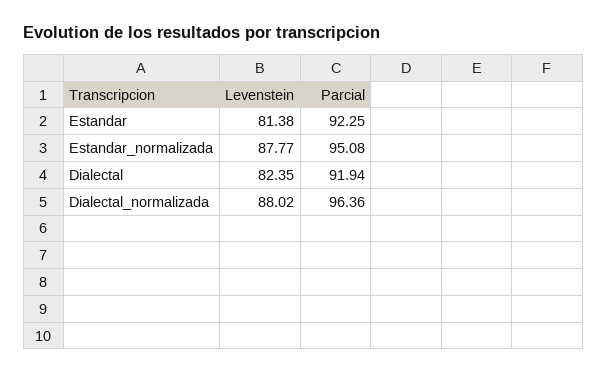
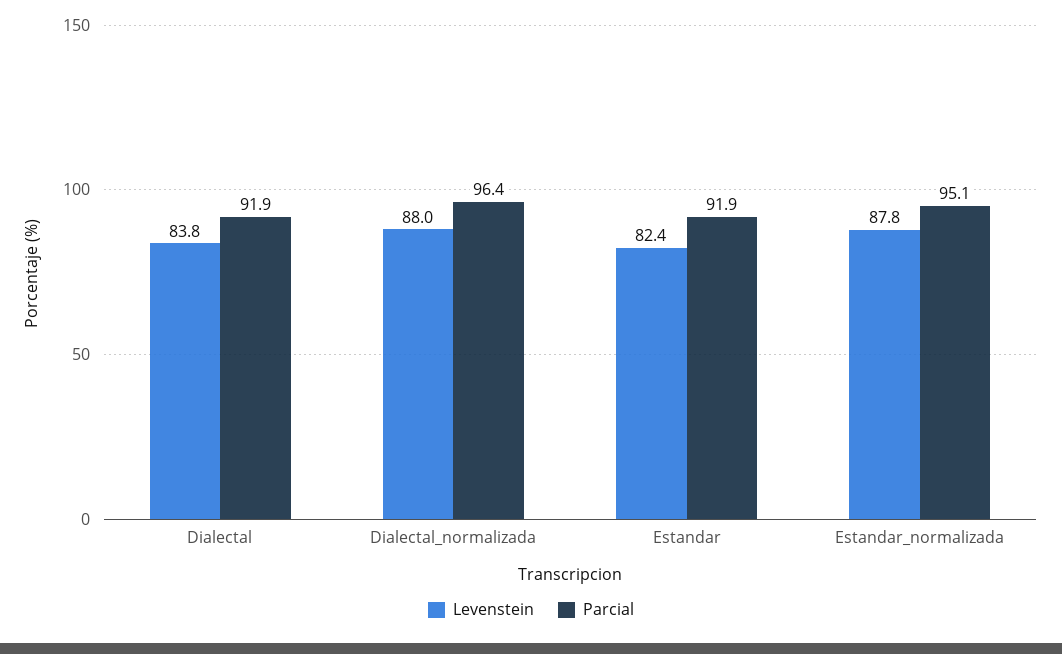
Levenstein, Estandar: 81.38 -> 82.4
Parcial, Estandar: 92.25 -> 91.9
Levenstein, Dialectal: 82.35 -> 83.8

